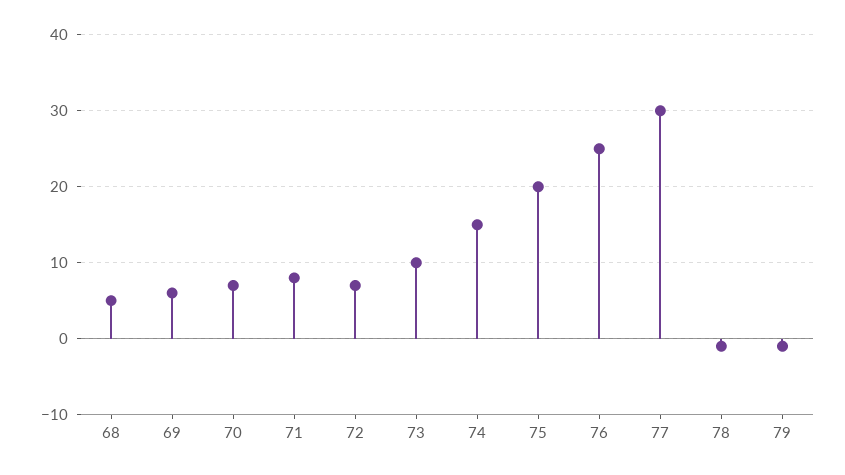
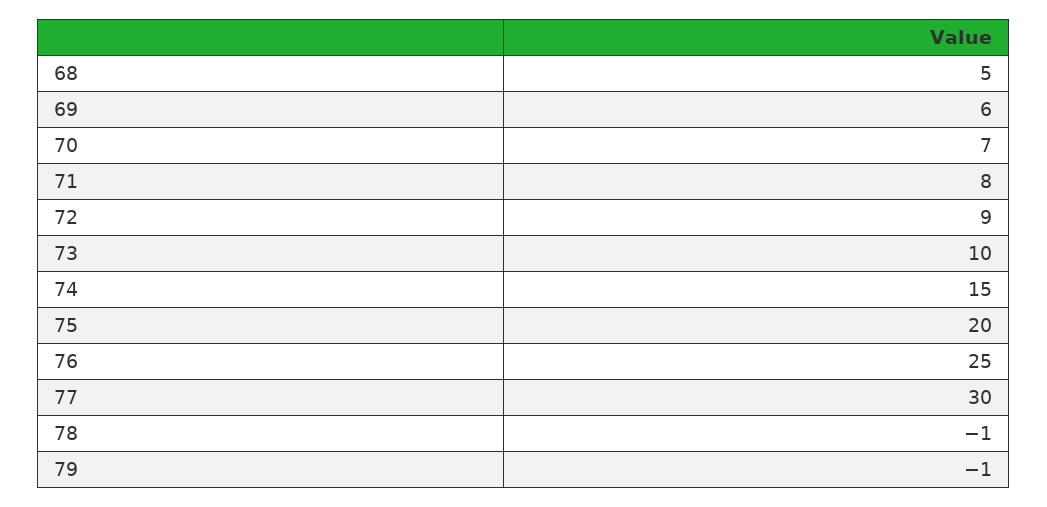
72: 7 -> 9

